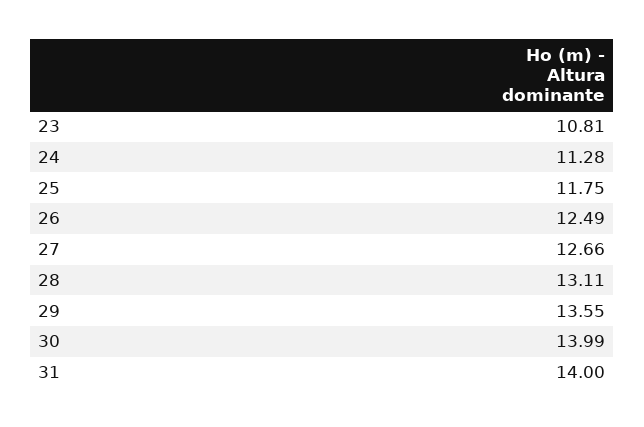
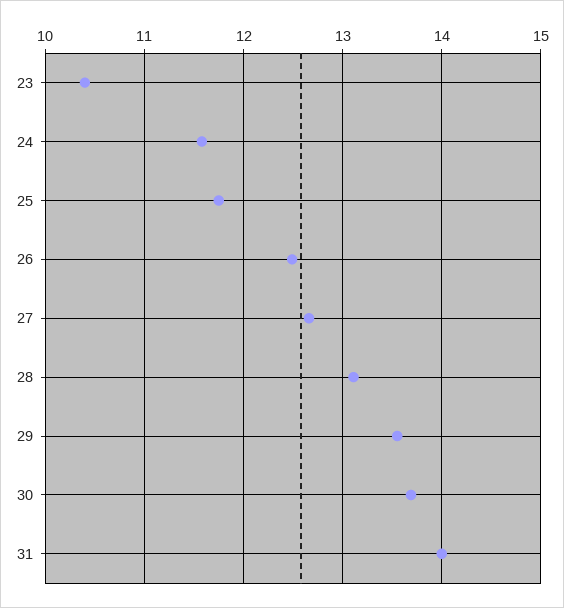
23: 10.81 -> 10.4
24: 11.28 -> 11.6
30: 13.99 -> 13.7

